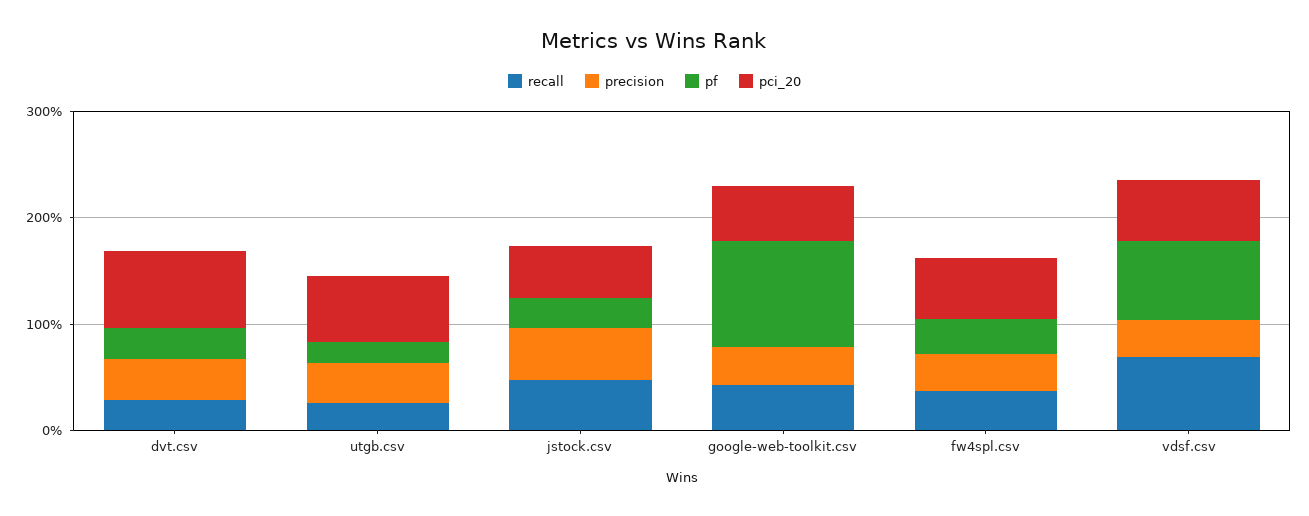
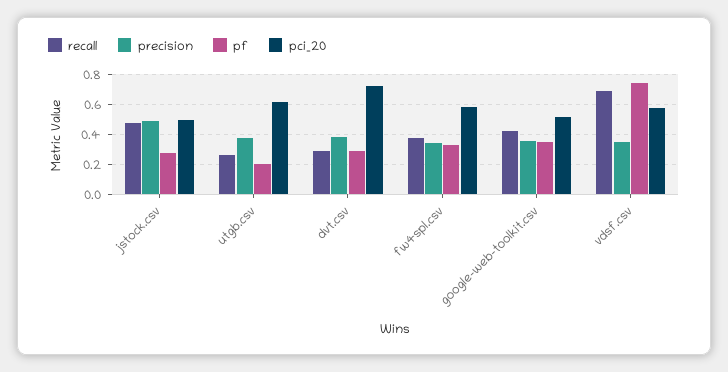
pf, google-web-toolkit.csv: 1 -> 0.35

